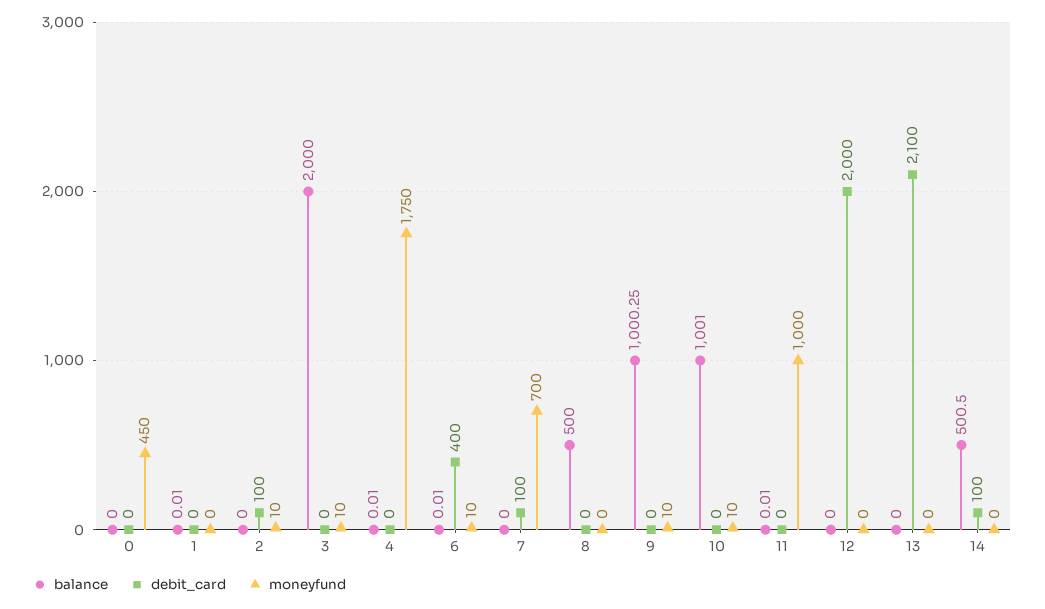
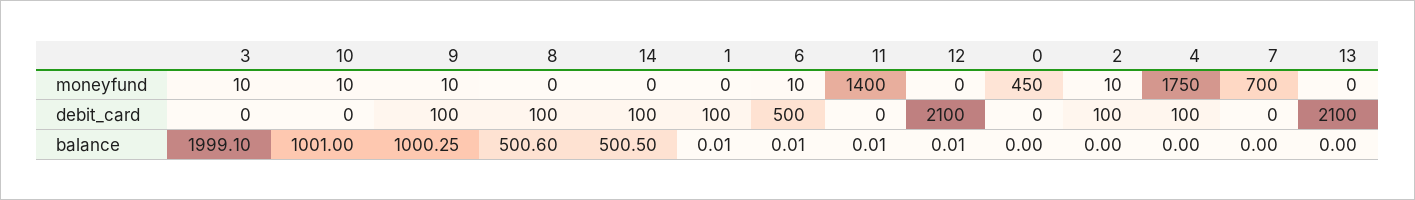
debit_card, 1: 0 -> 100
balance, 3: 2000 -> 1999.1
balance, 4: 0.01 -> 0
debit_card, 4: 0 -> 100
debit_card, 6: 400 -> 500
debit_card, 7: 100 -> 0
balance, 8: 500 -> 500.6
debit_card, 8: 0 -> 100
debit_card, 9: 0 -> 100
moneyfund, 11: 1000 -> 1400
balance, 12: 0 -> 0.01
debit_card, 12: 2000 -> 2100

